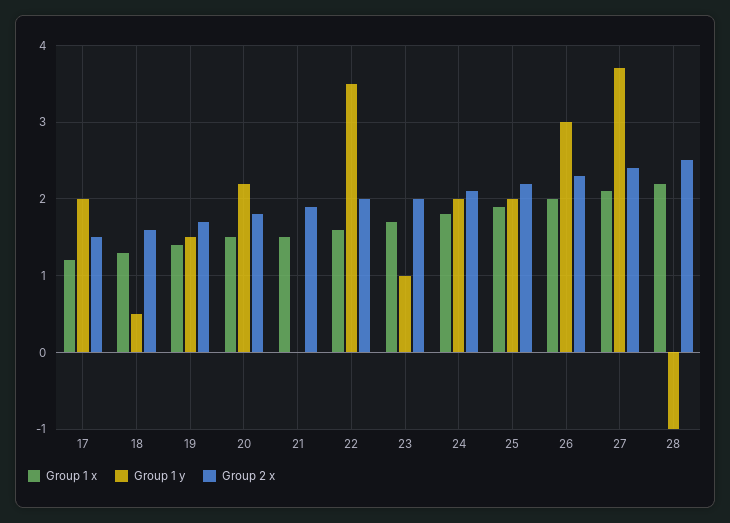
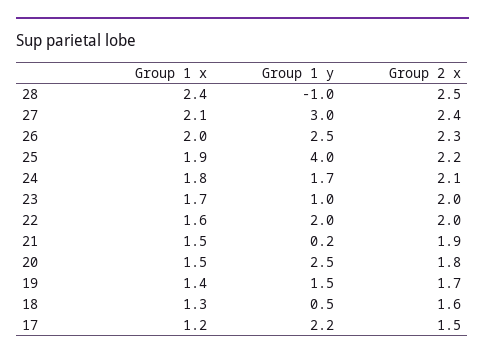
Group 1 y, 17: 2 -> 2.2
Group 1 y, 20: 2.2 -> 2.5
Group 1 y, 21: 0 -> 0.2
Group 1 y, 22: 3.5 -> 2
Group 1 y, 24: 2 -> 1.7
Group 1 y, 25: 2 -> 4
Group 1 y, 26: 3 -> 2.5
Group 1 y, 27: 3.7 -> 3
Group 1 x, 28: 2.2 -> 2.4

